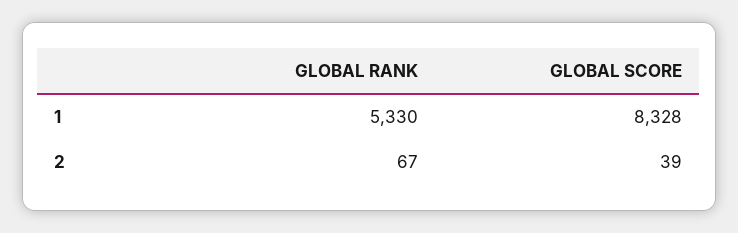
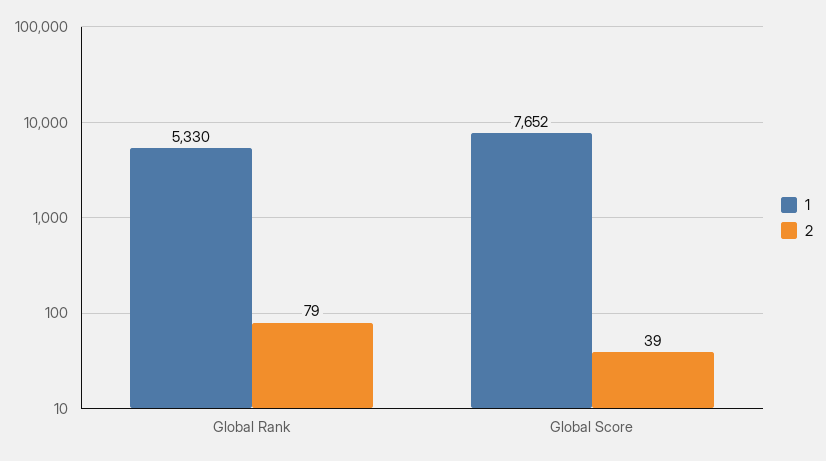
1, GLOBAL SCORE: 8328 -> 7652
2, GLOBAL RANK: 67 -> 79

